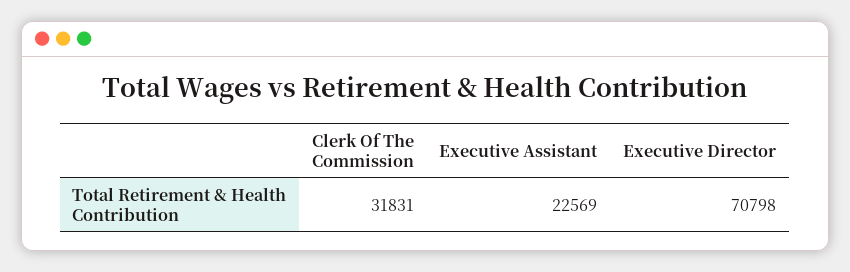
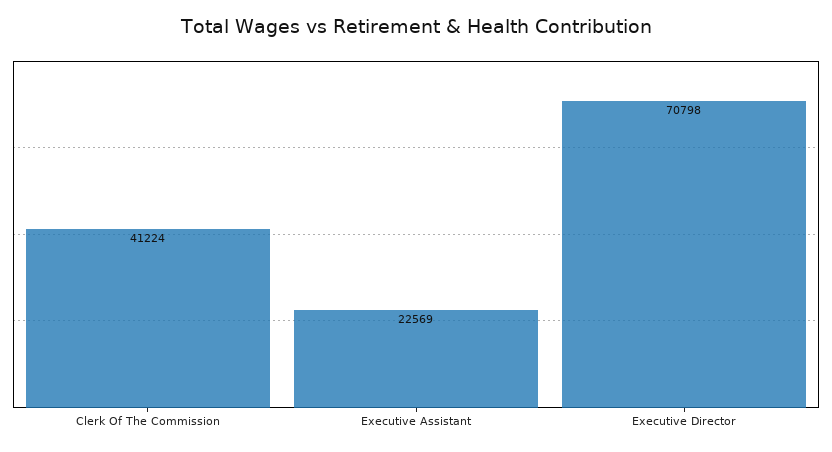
Clerk Of The Commission: 31831 -> 41224

